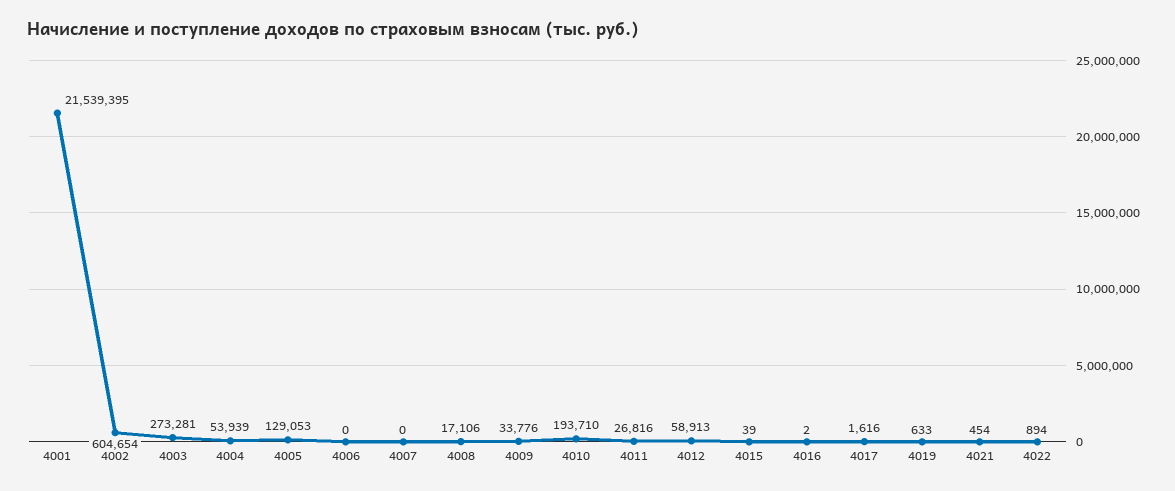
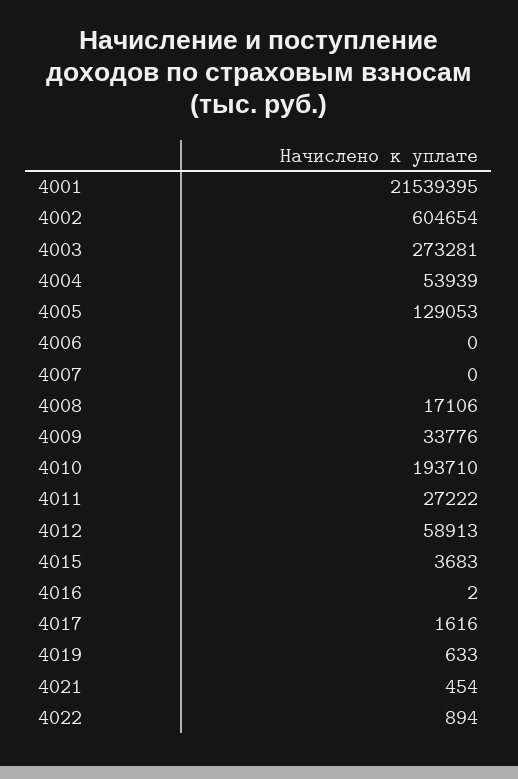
4011: 26816 -> 27222
4015: 39 -> 3683

